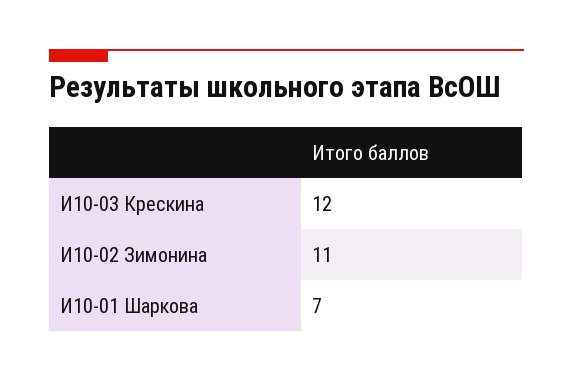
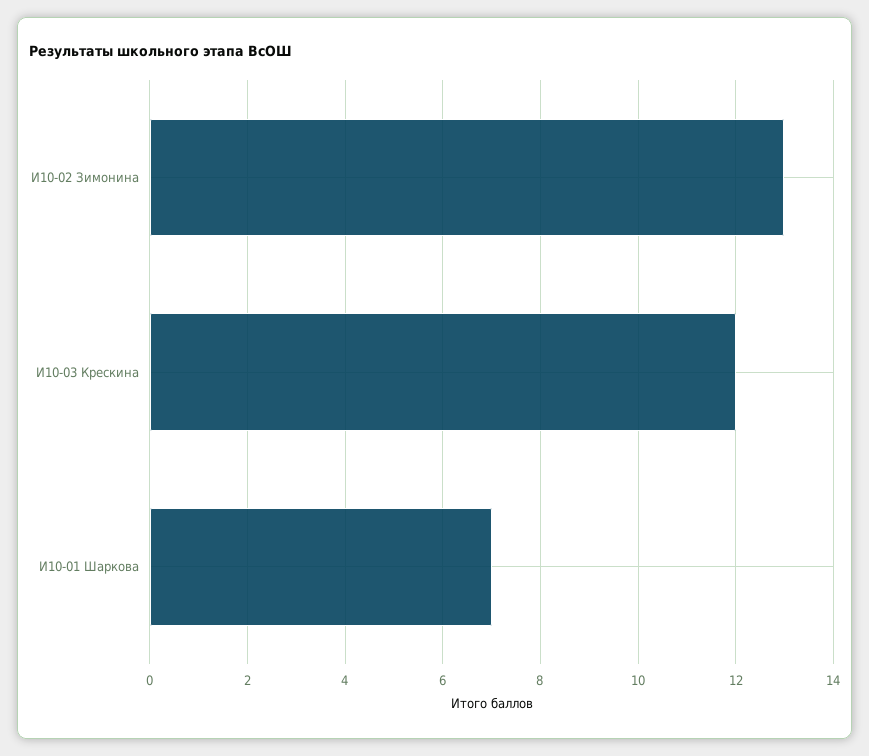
И10-02 Зимонина: 11 -> 13

